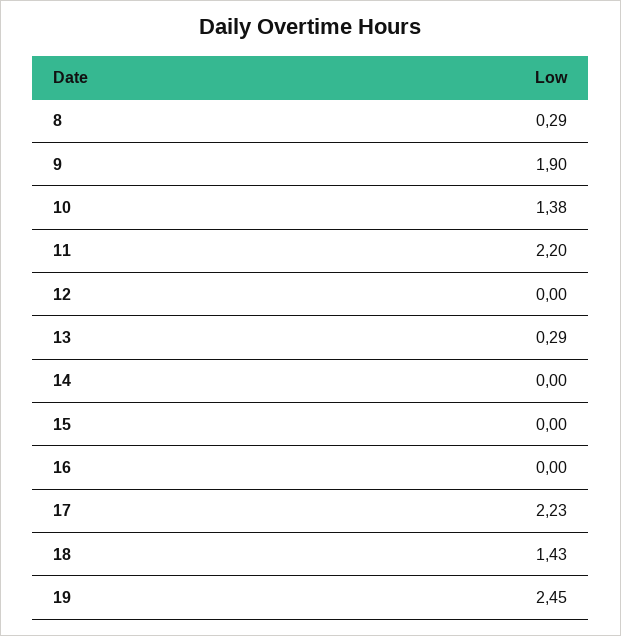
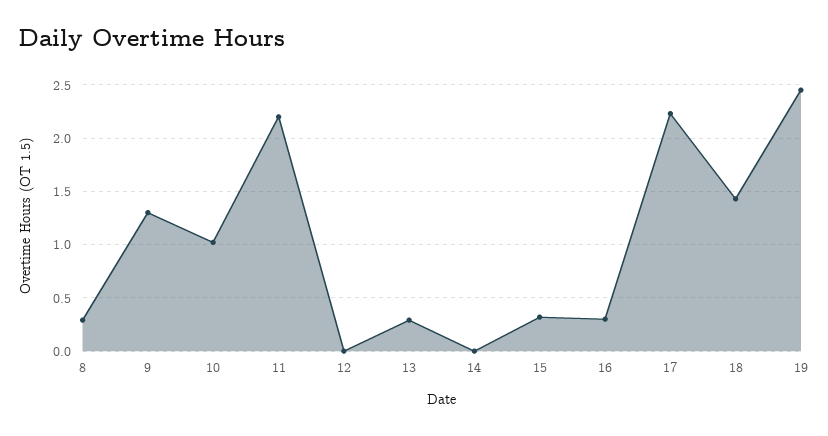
9: 1.9 -> 1.3
10: 1.38 -> 1
15: 0 -> 0.3
16: 0 -> 0.3

